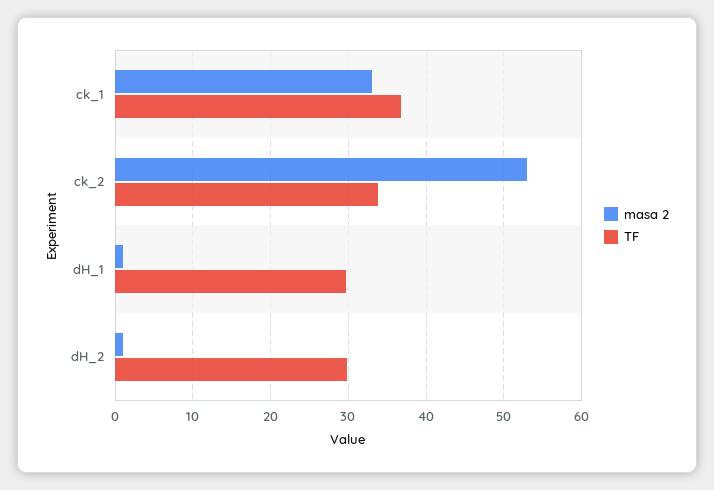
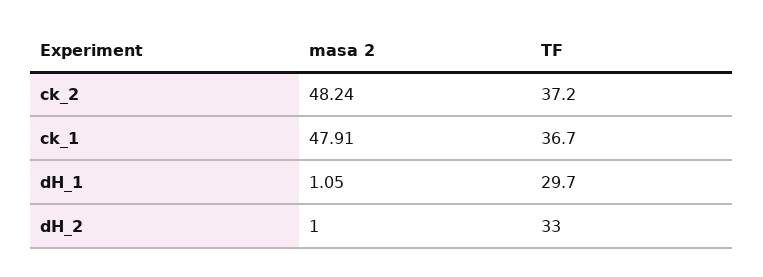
masa 2, ck_1: 33 -> 47.91
masa 2, ck_2: 53 -> 48.24
TF, ck_2: 34 -> 37.2
TF, dH_2: 30 -> 33

